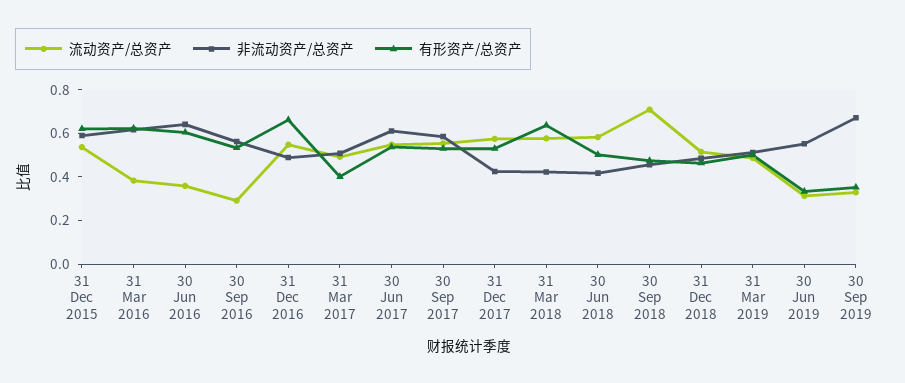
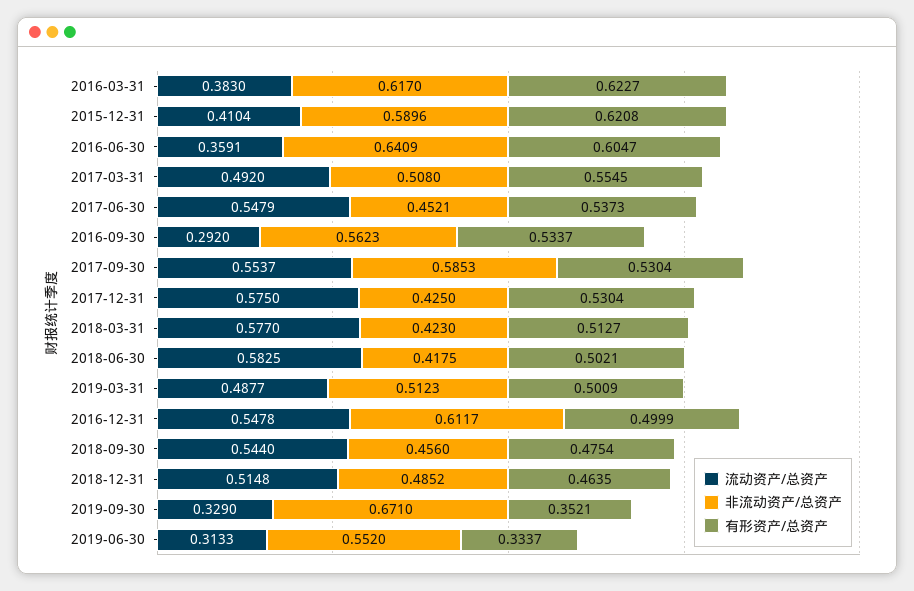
流动资产/总资产, 31 Dec 2015: 0.55 -> 0.4104
非流动资产/总资产, 31 Dec 2016: 0.5 -> 0.6117
有形资产/总资产, 31 Dec 2016: 0.65 -> 0.4999
有形资产/总资产, 31 Mar 2017: 0.4 -> 0.5545
非流动资产/总资产, 30 Jun 2017: 0.6 -> 0.4521
有形资产/总资产, 31 Mar 2018: 0.65 -> 0.5127
流动资产/总资产, 30 Sep 2018: 0.7 -> 0.544

